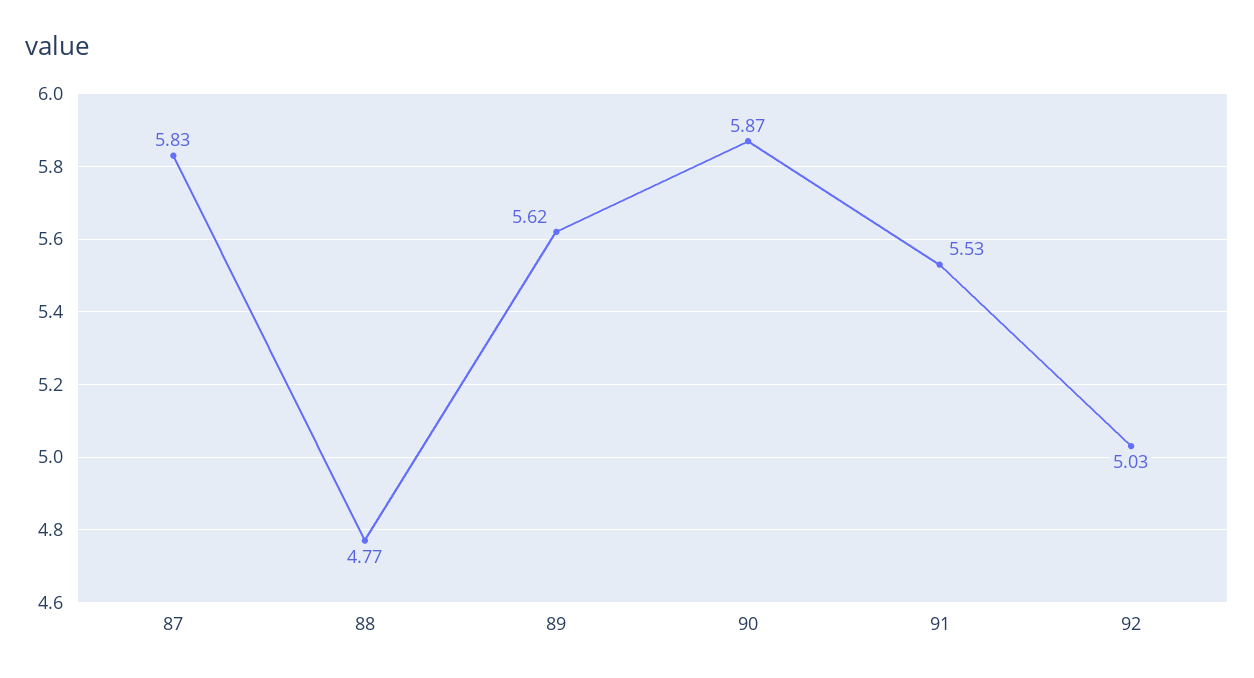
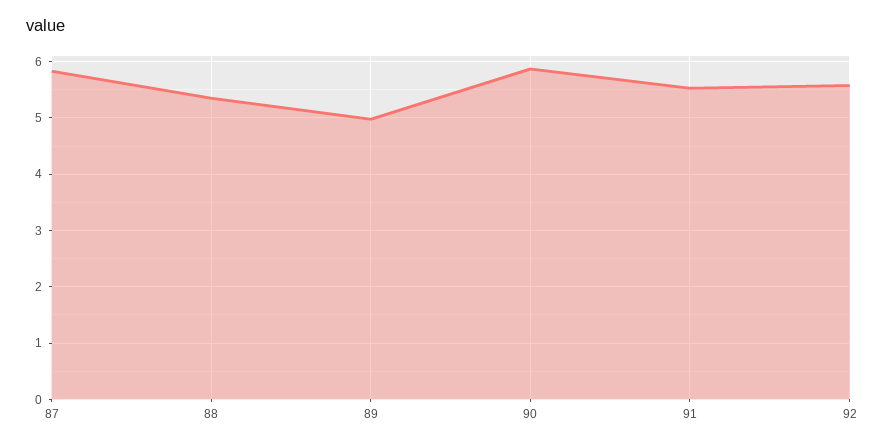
88: 4.77 -> 5.4
89: 5.62 -> 5
92: 5.03 -> 5.6

